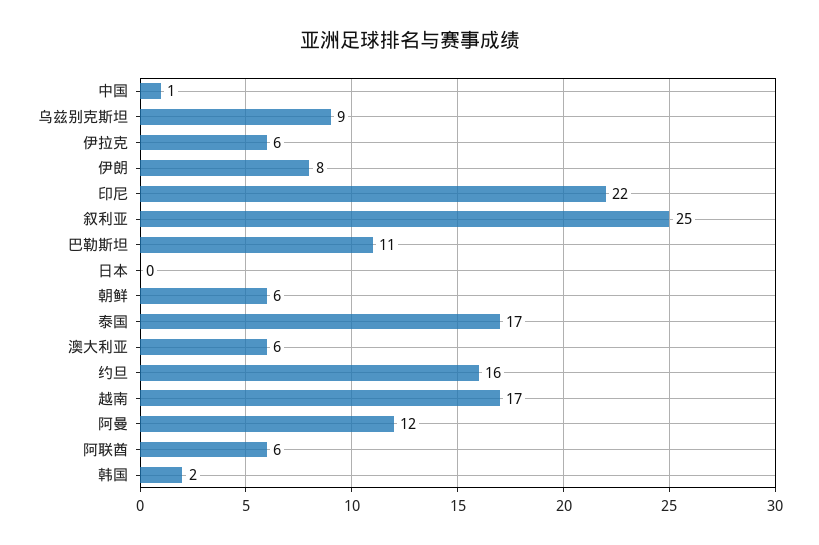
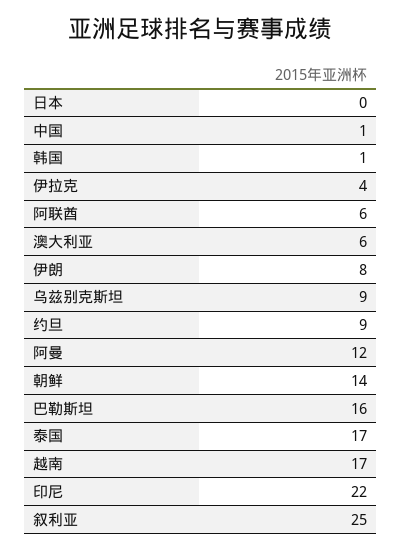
伊拉克: 6 -> 4
巴勒斯坦: 11 -> 16
朝鲜: 6 -> 14
约旦: 16 -> 9
韩国: 2 -> 1

